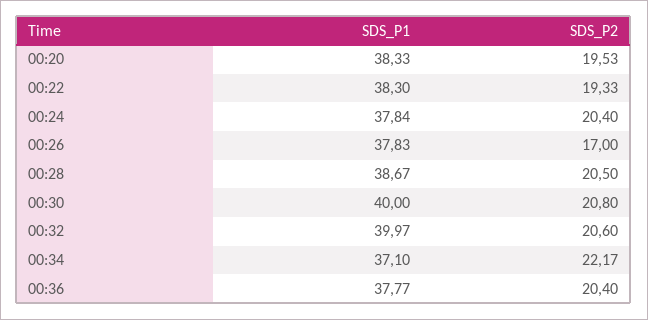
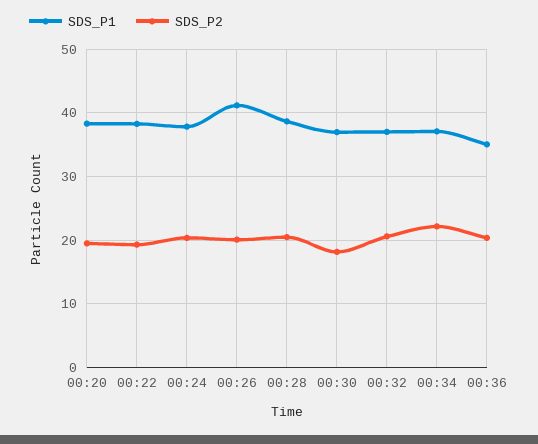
SDS_P1, 00:26: 37.83 -> 41
SDS_P2, 00:26: 17 -> 20
SDS_P1, 00:30: 40 -> 37
SDS_P2, 00:30: 20.8 -> 18
SDS_P1, 00:32: 39.97 -> 37
SDS_P1, 00:36: 37.77 -> 35

